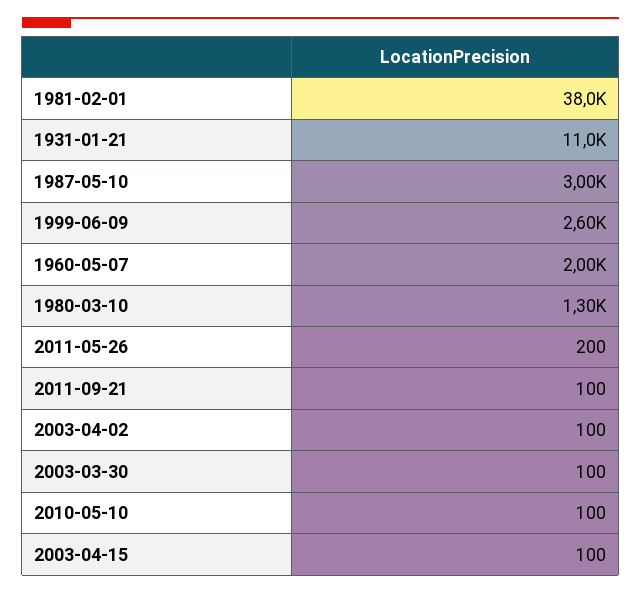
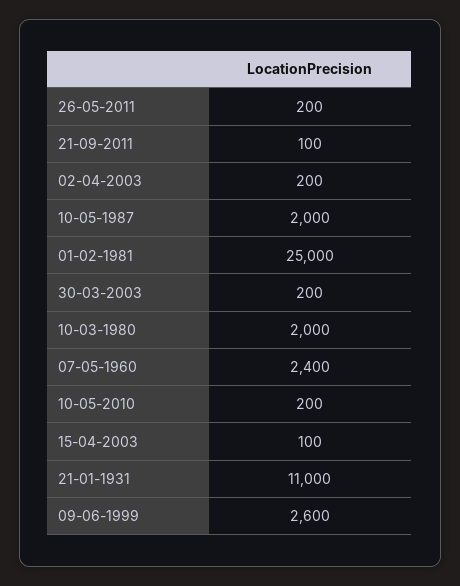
1981-02-01: 38000 -> 25000
1987-05-10: 3000 -> 2000
1960-05-07: 2000 -> 2400
1980-03-10: 1300 -> 2000
2003-04-02: 100 -> 200
2003-03-30: 100 -> 200
2010-05-10: 100 -> 200

